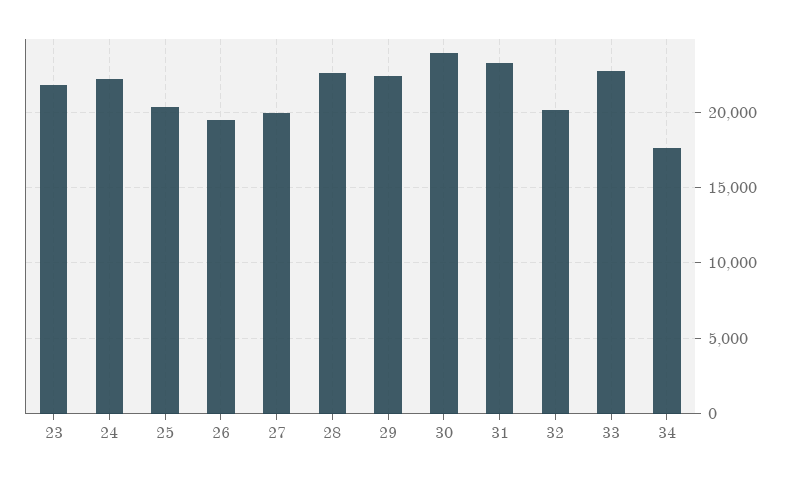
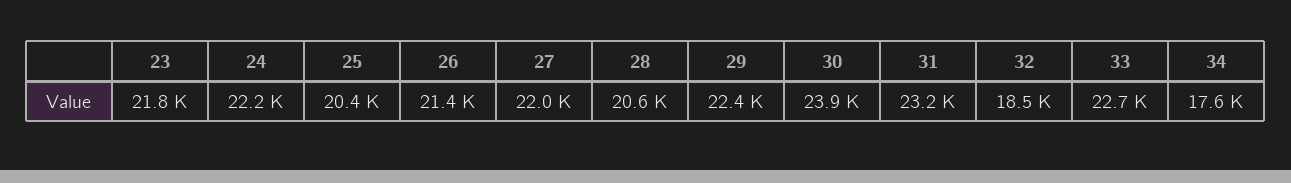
26: 19500 -> 21400
27: 20000 -> 22000
28: 22500 -> 20600
32: 20000 -> 18500

